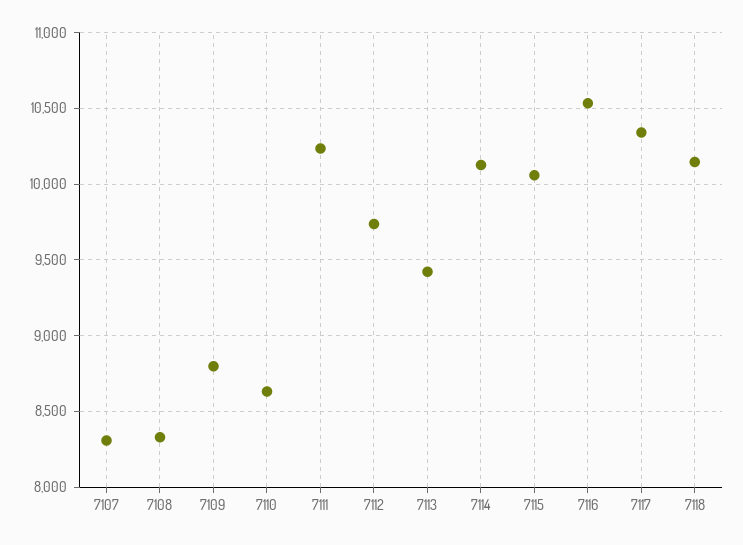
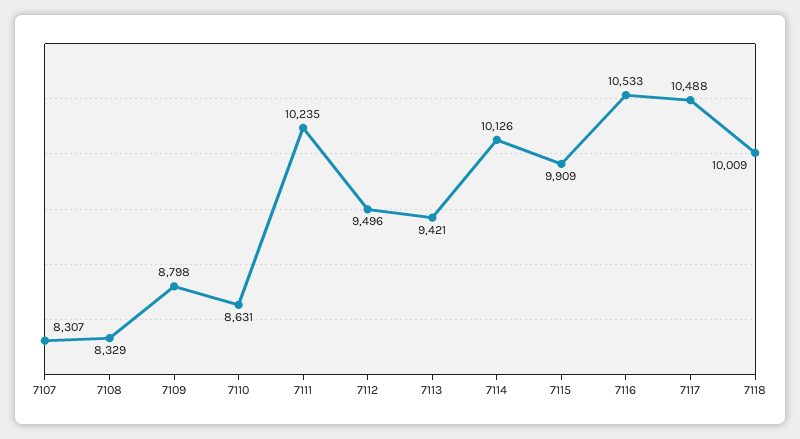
7112: 9750 -> 9496
7115: 10050 -> 9909
7117: 10350 -> 10488
7118: 10150 -> 10009

